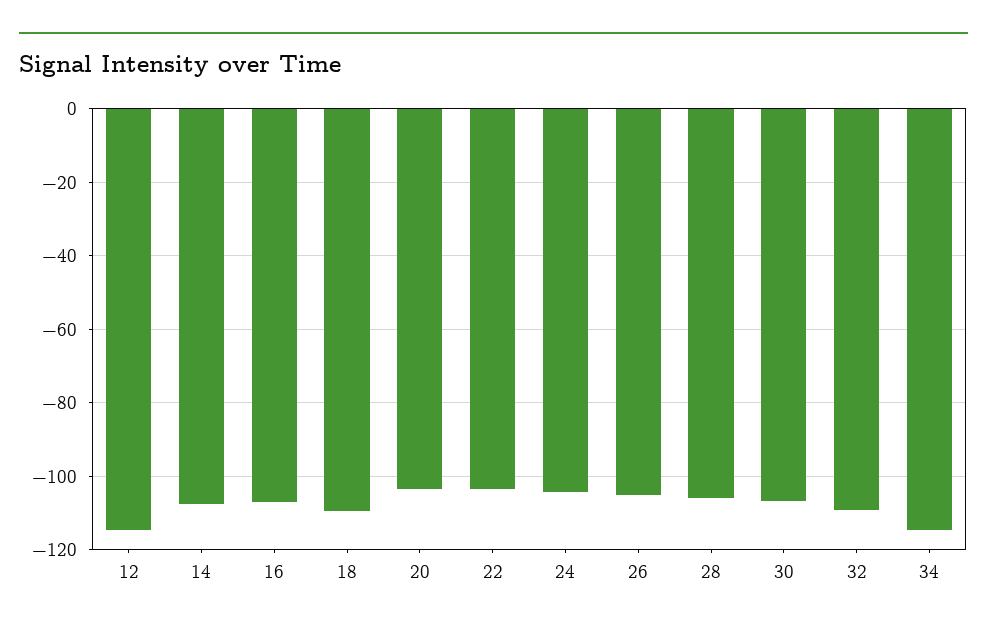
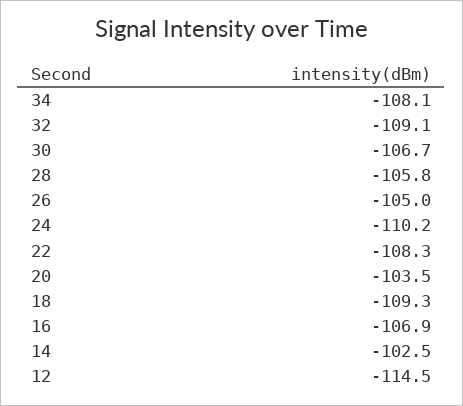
14: -108 -> -102.5
22: -104 -> -108.3
24: -104 -> -110.2
34: -114 -> -108.1

